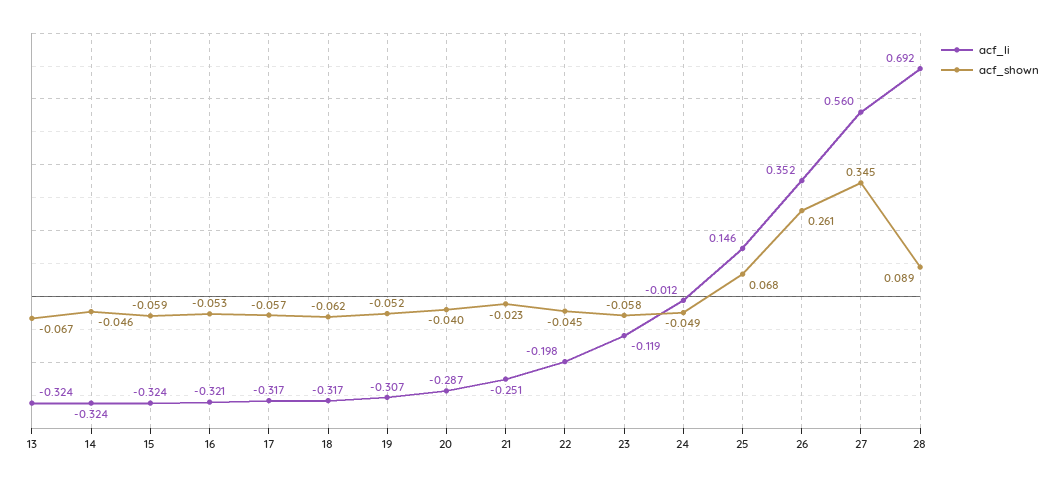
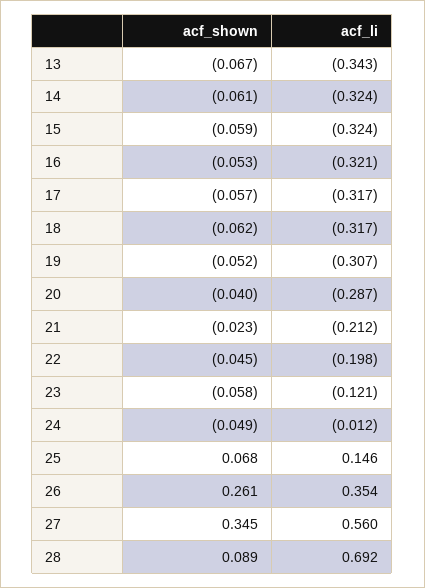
acf_li, 13: -0.324 -> -0.343
acf_shown, 14: -0.046 -> -0.061
acf_li, 21: -0.251 -> -0.212
acf_li, 23: -0.119 -> -0.121
acf_li, 26: 0.352 -> 0.354

